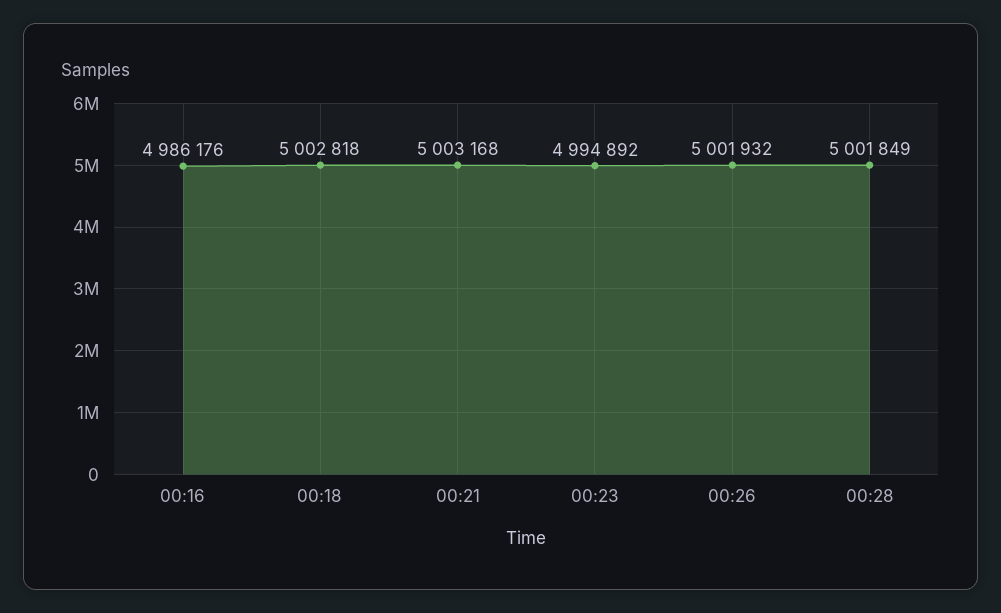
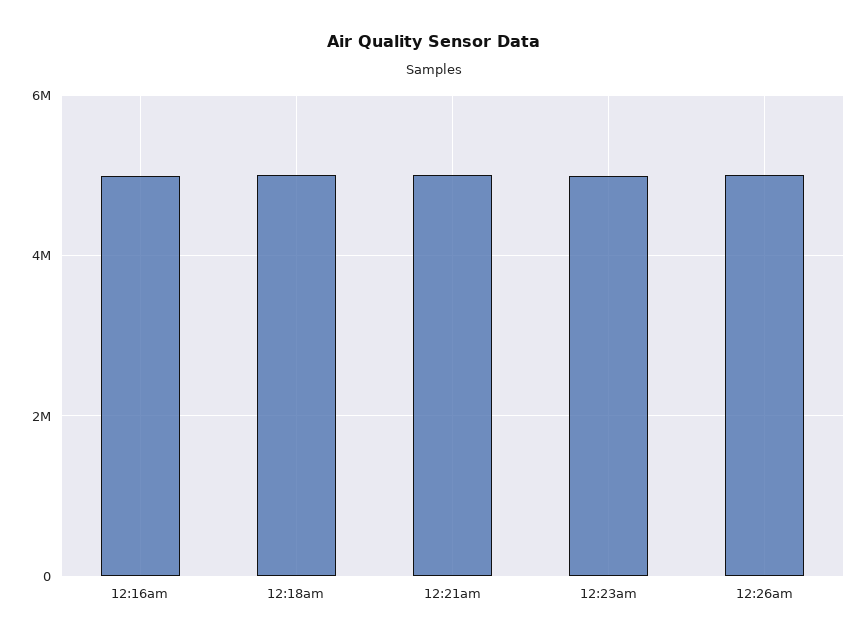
00:28: 5001849 -> none

